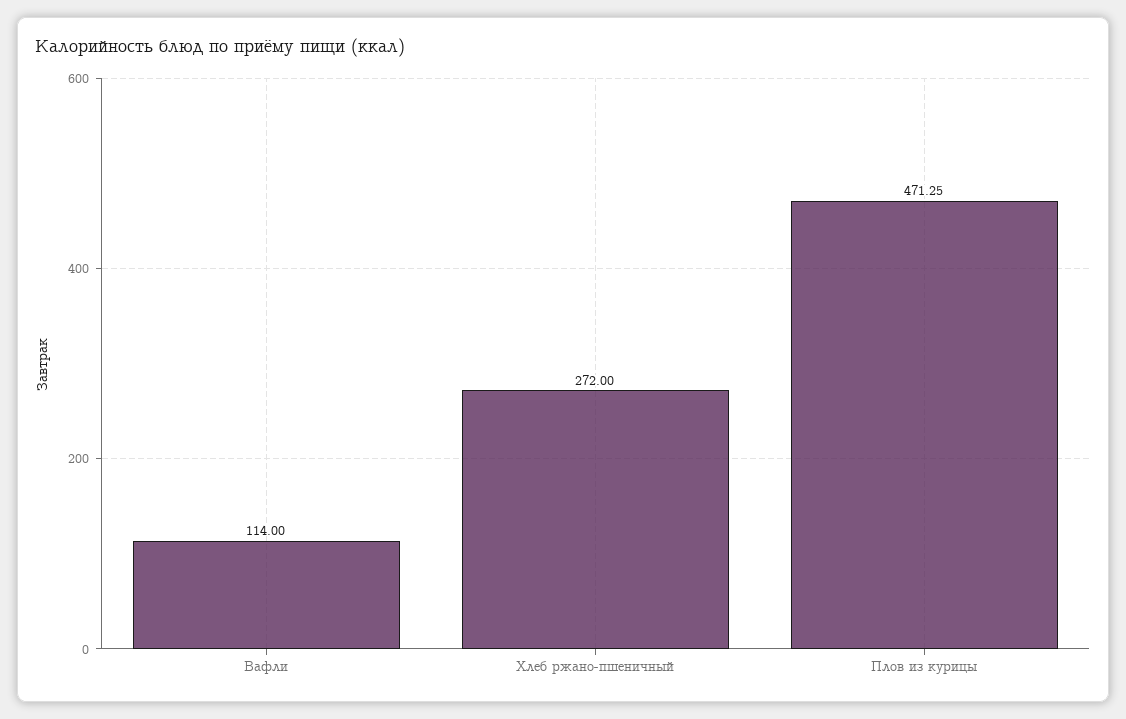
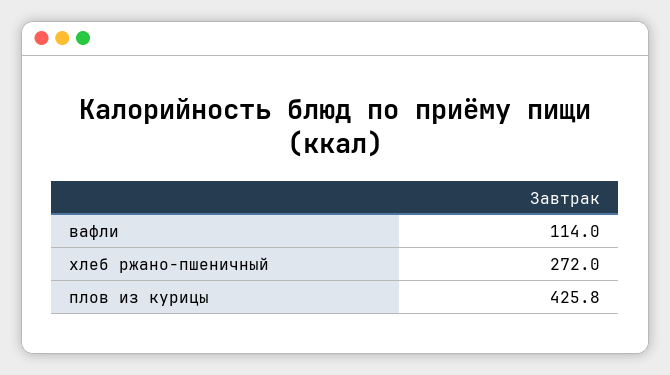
Плов из курицы: 471.25 -> 425.8

